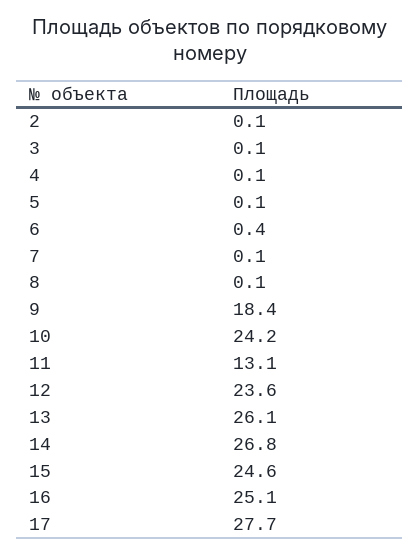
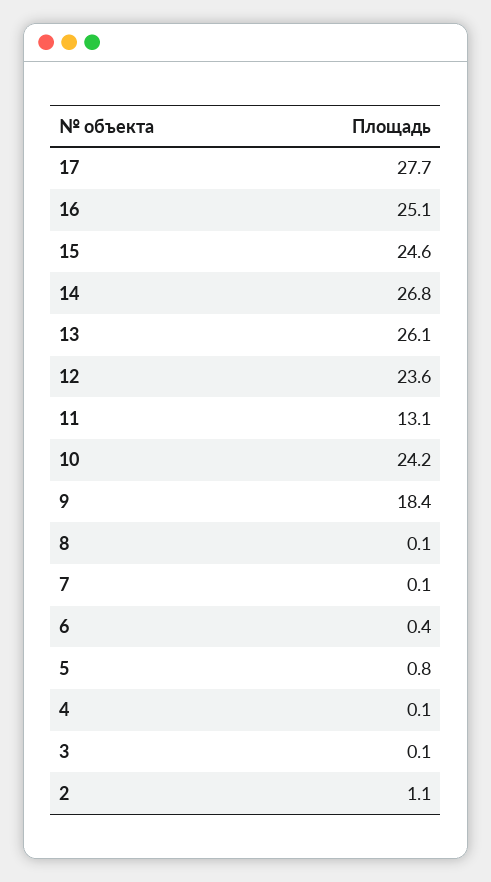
2: 0.1 -> 1.1
5: 0.1 -> 0.8

